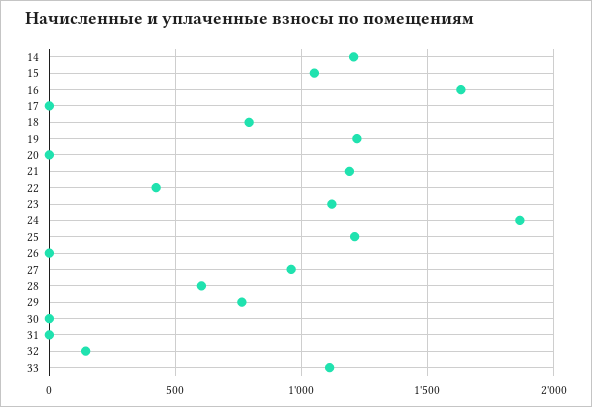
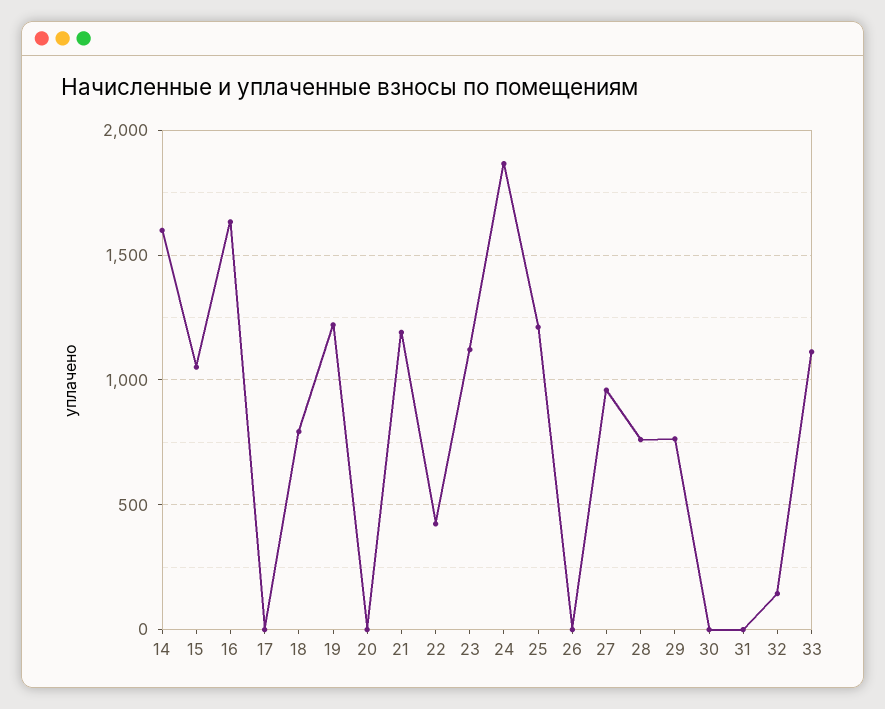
14: 1200 -> 1600
28: 600 -> 750

